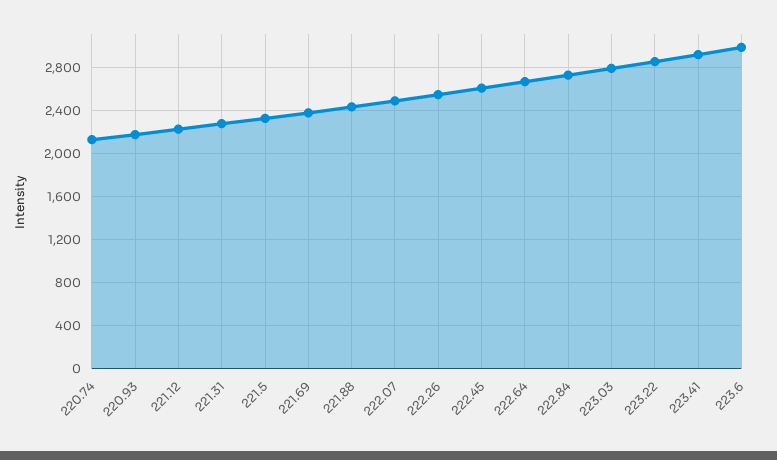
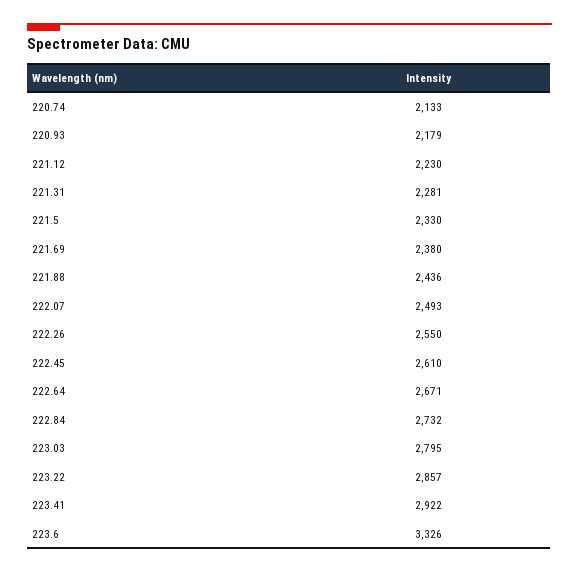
223.6: 3000 -> 3326

